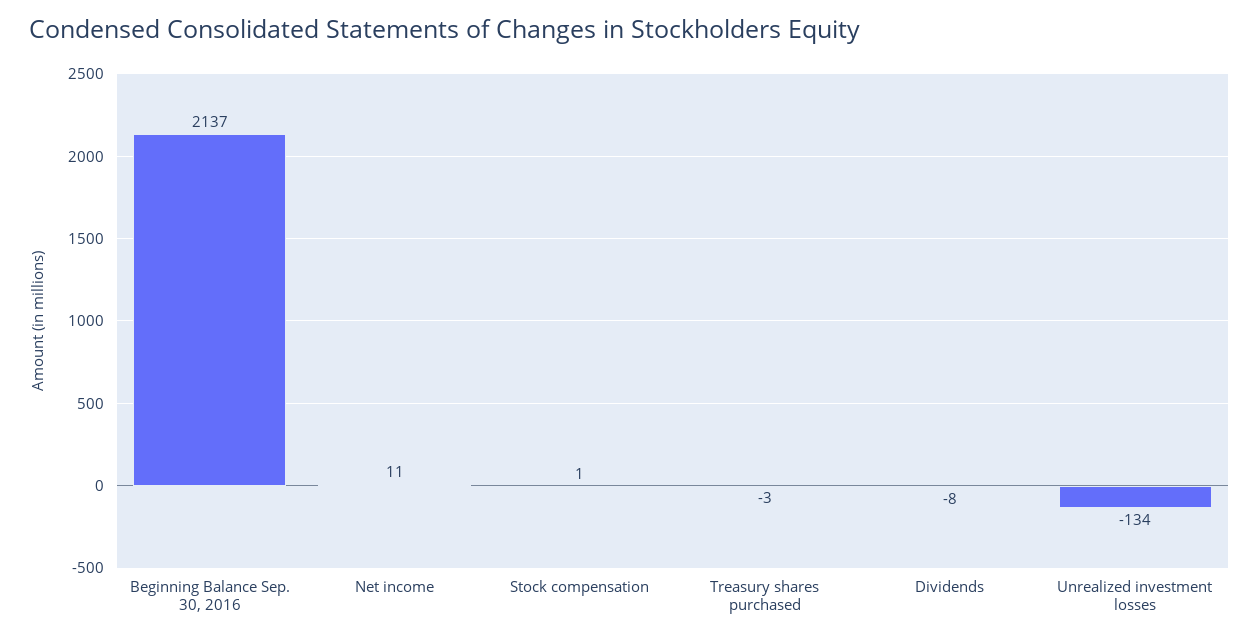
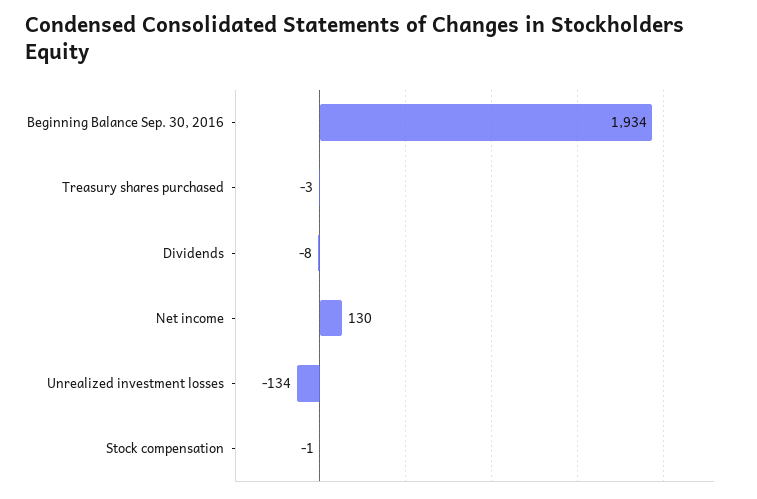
Beginning Balance Sep. 30, 2016: 2137 -> 1934
Net income: 11 -> 130
Stock compensation: 1 -> -1

